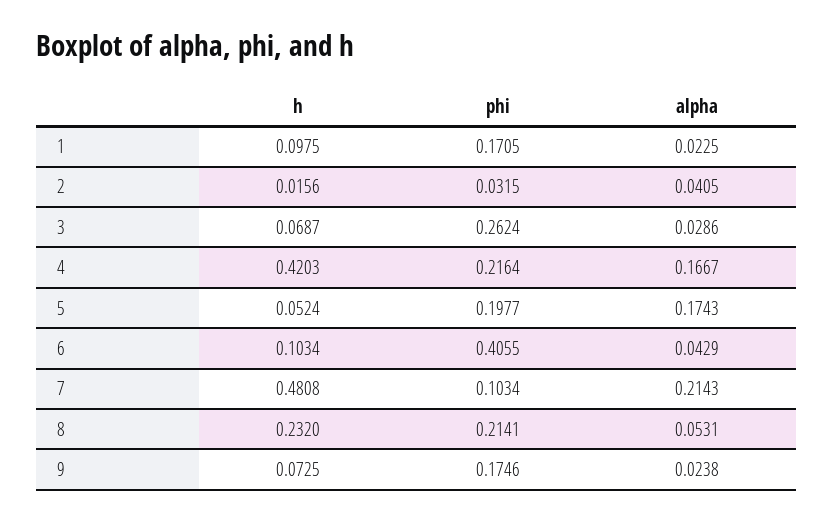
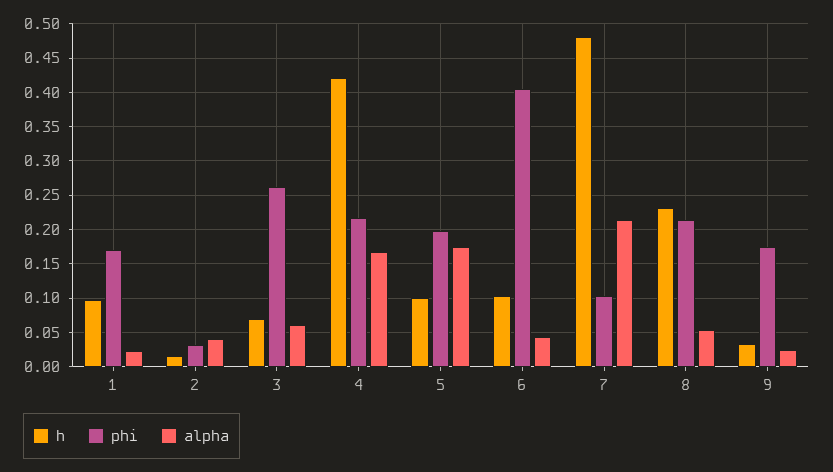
alpha, 3: 0.0286 -> 0.06
h, 5: 0.0524 -> 0.1
h, 9: 0.0725 -> 0.03

